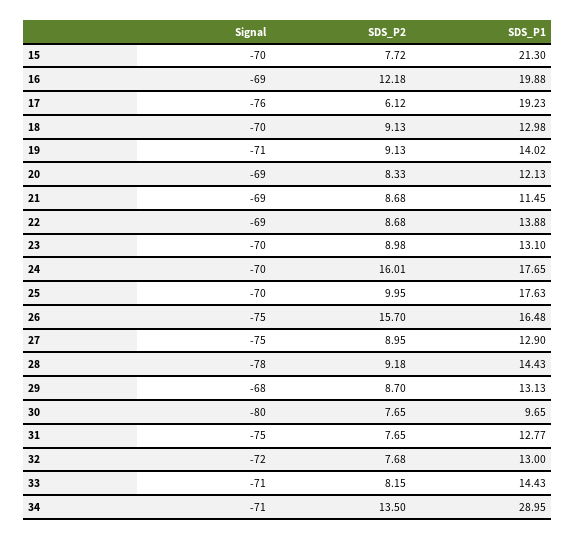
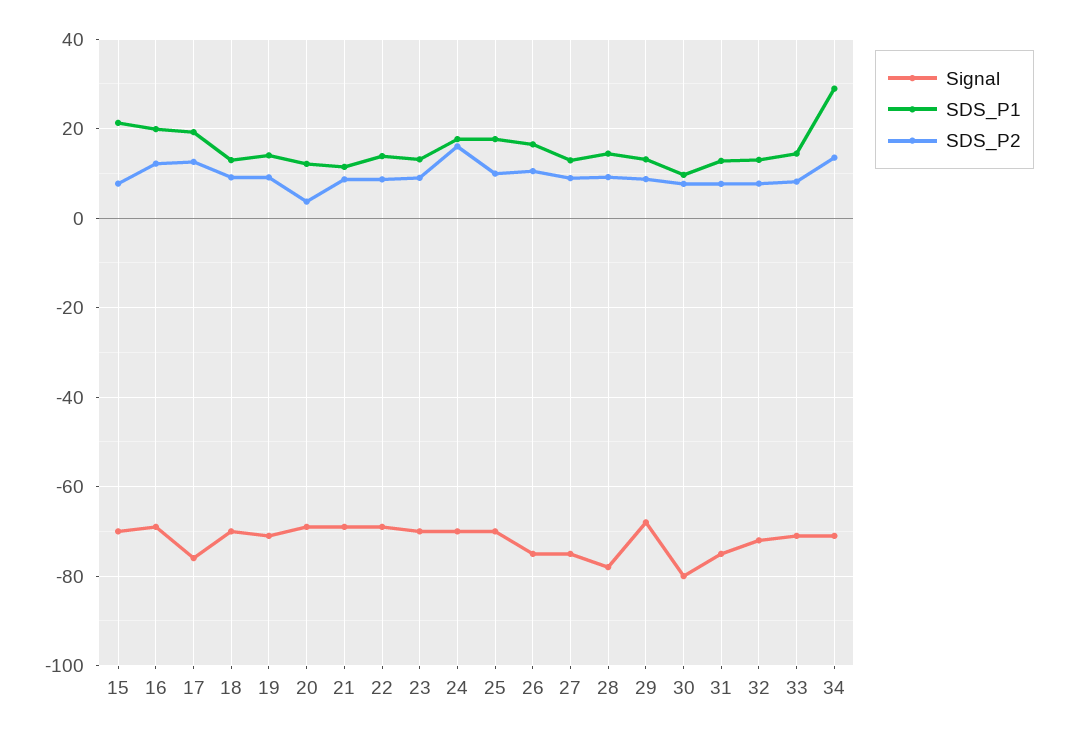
SDS_P2, 17: 6.12 -> 12
SDS_P2, 20: 8.33 -> 4
SDS_P2, 26: 15.7 -> 10

